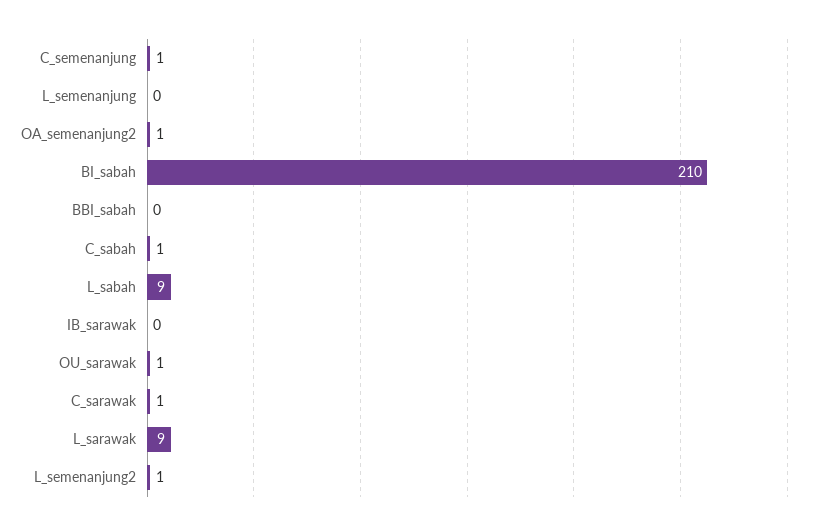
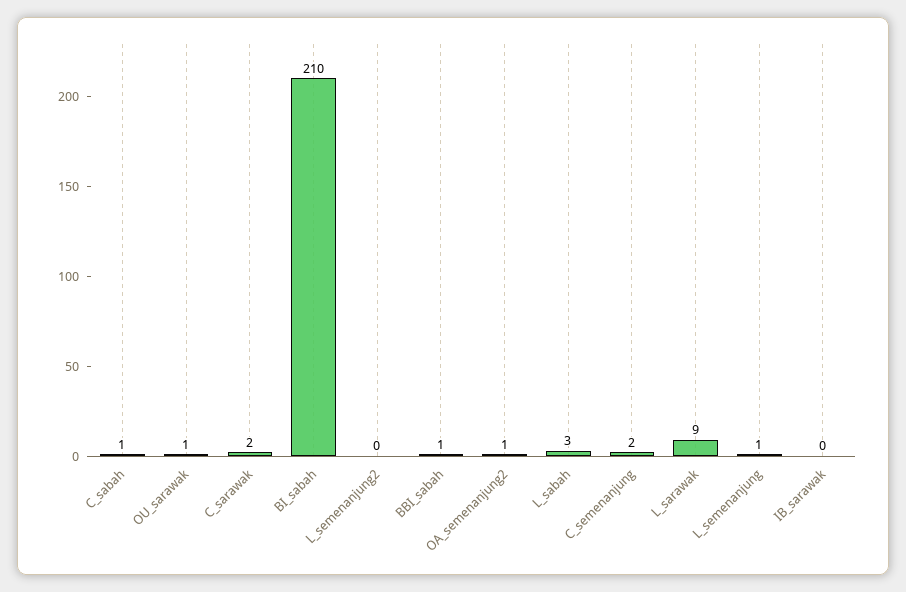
C_semenanjung: 1 -> 2
L_semenanjung: 0 -> 1
BBI_sabah: 0 -> 1
L_sabah: 9 -> 3
C_sarawak: 1 -> 2
L_semenanjung2: 1 -> 0

